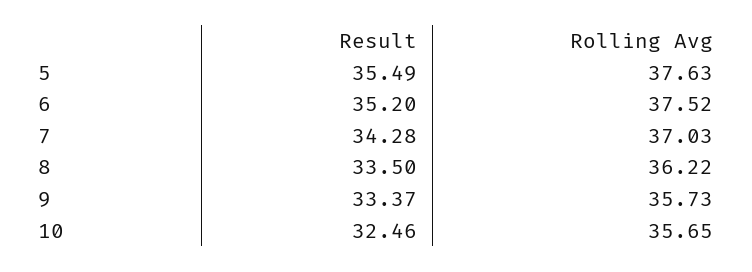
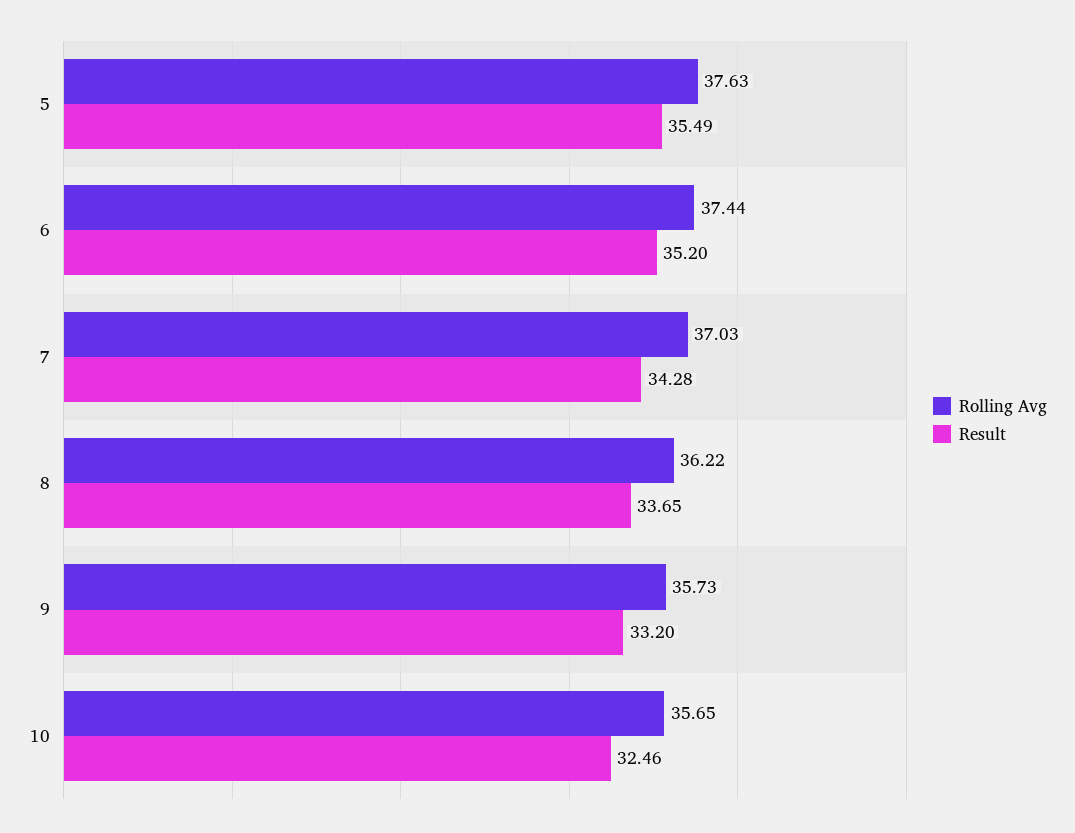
Rolling Avg, 6: 37.52 -> 37.44
Result, 8: 33.5 -> 33.65
Result, 9: 33.37 -> 33.2

